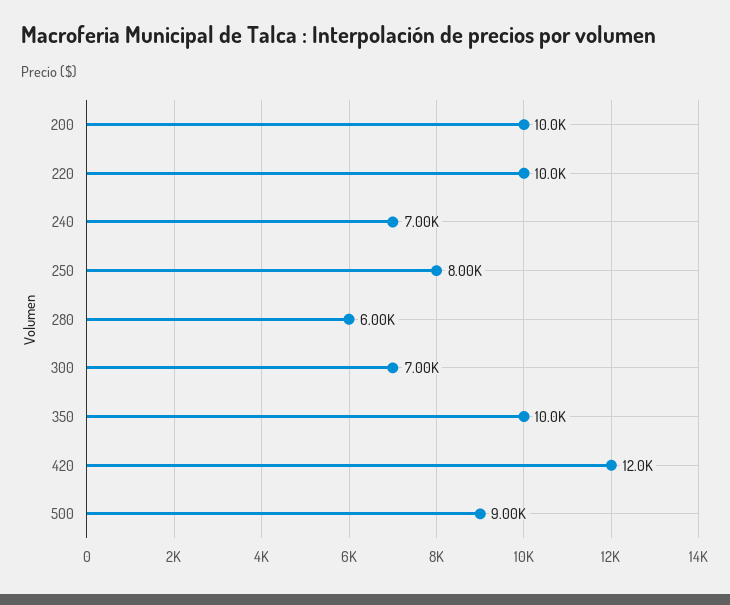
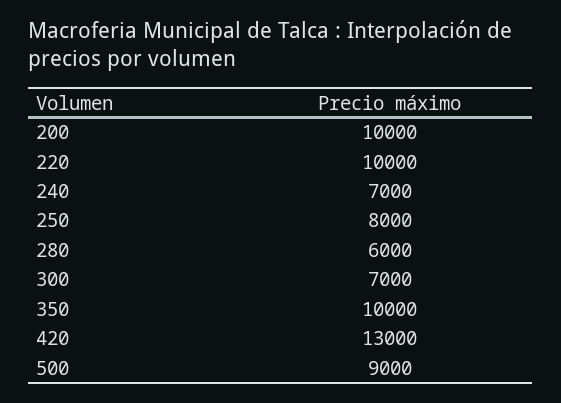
420: 12000 -> 13000

